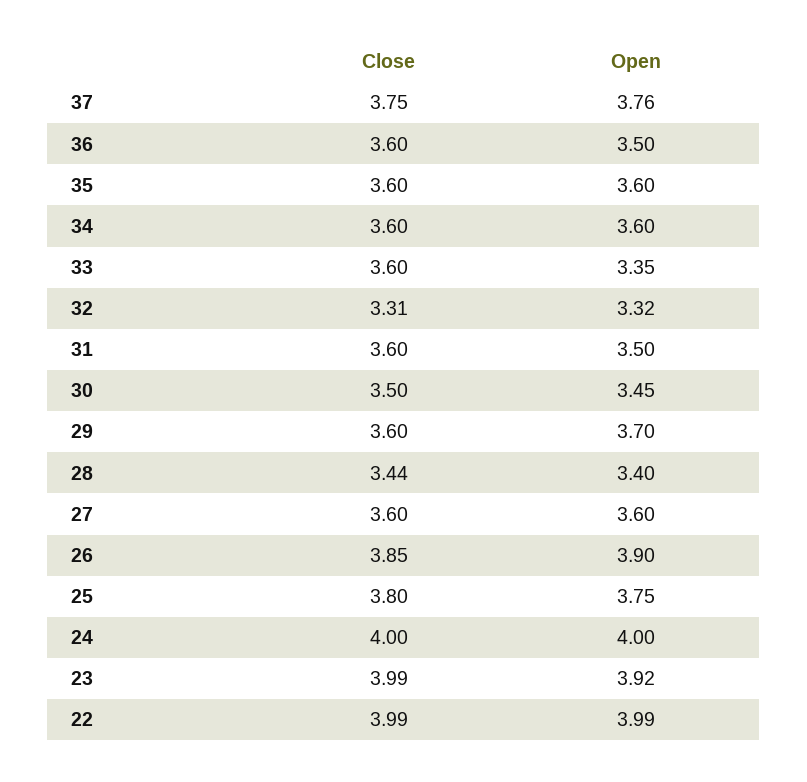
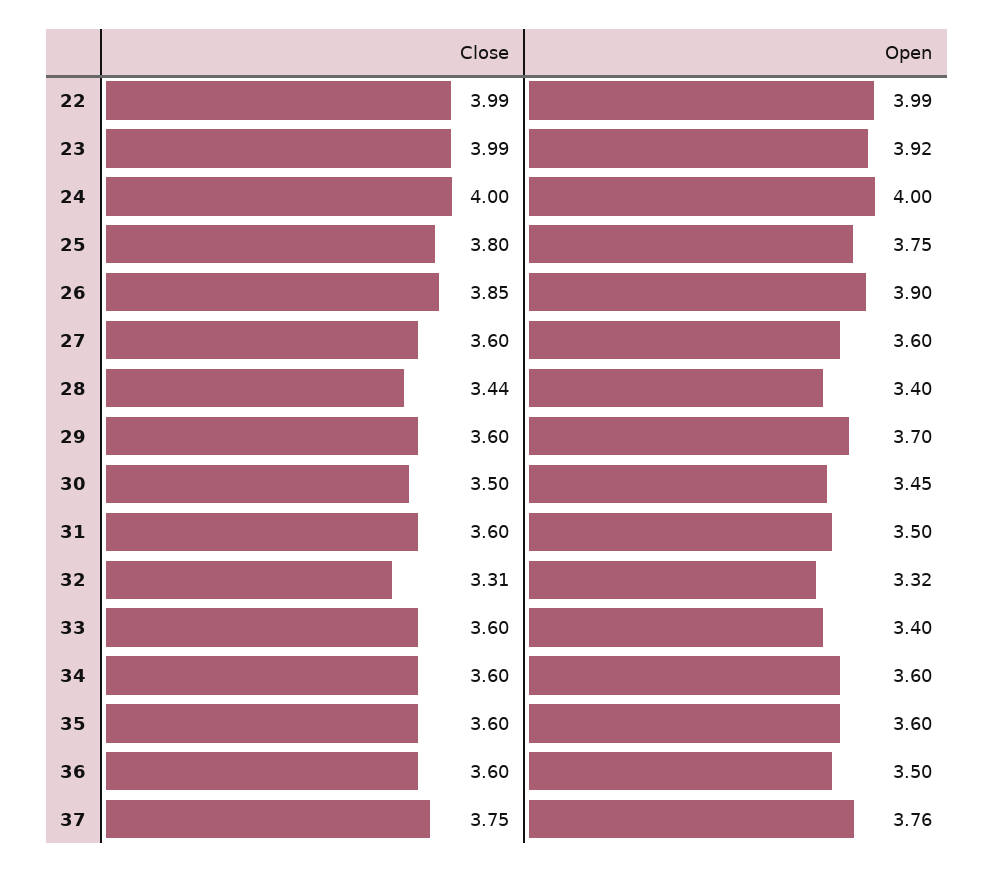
Open, 33: 3.35 -> 3.4

